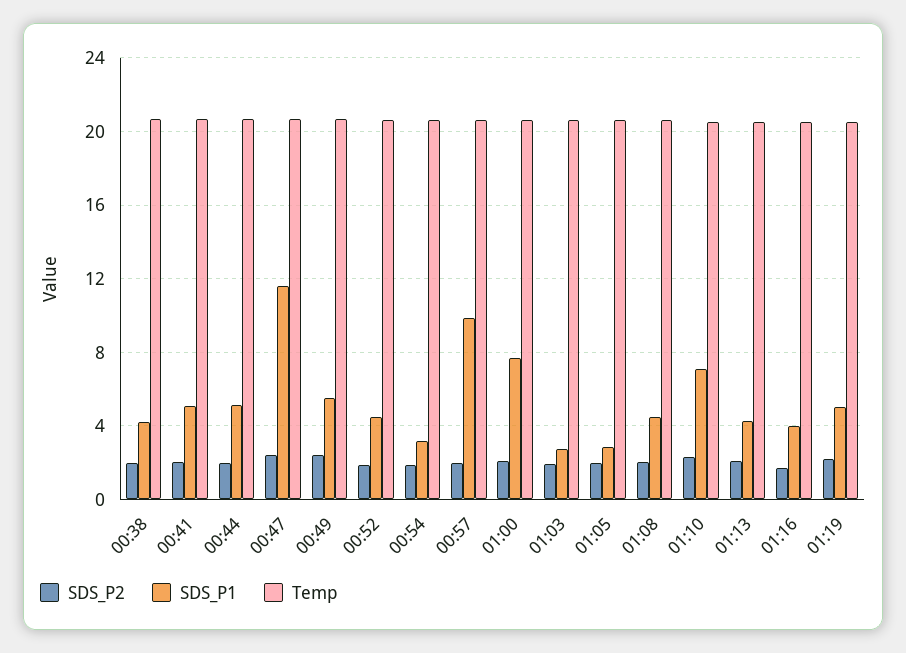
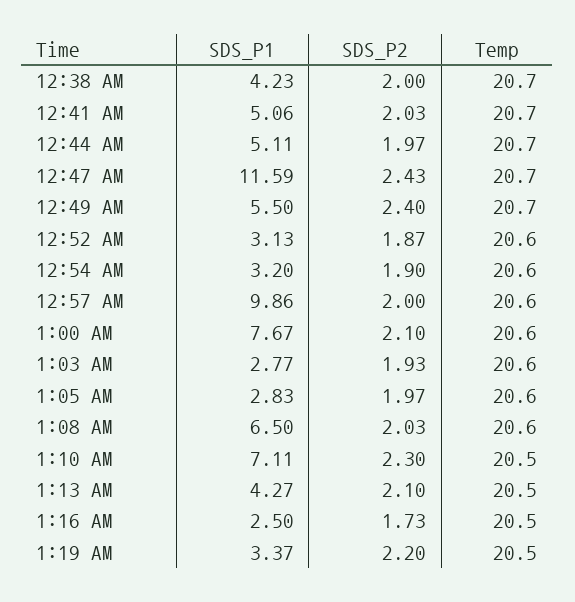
SDS_P1, 00:52: 4.5 -> 3.13
SDS_P1, 01:08: 4.5 -> 6.5
SDS_P1, 01:16: 4 -> 2.5
SDS_P1, 01:19: 5 -> 3.37

